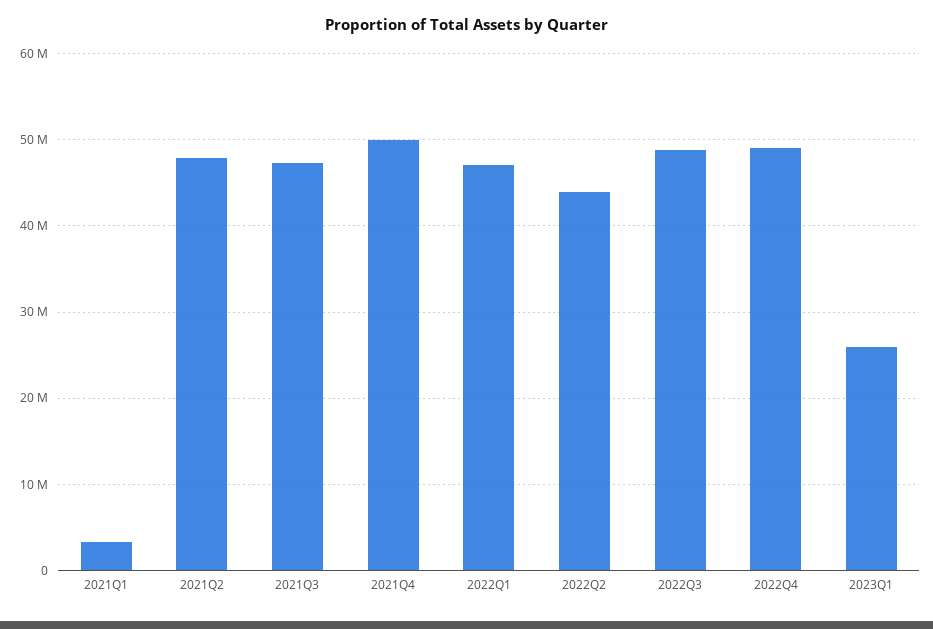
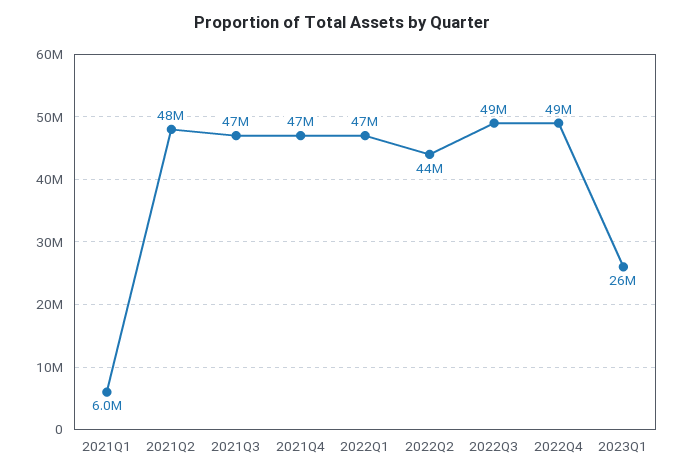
2021Q1: 3000000 -> 6000000
2021Q4: 50000000 -> 47000000

